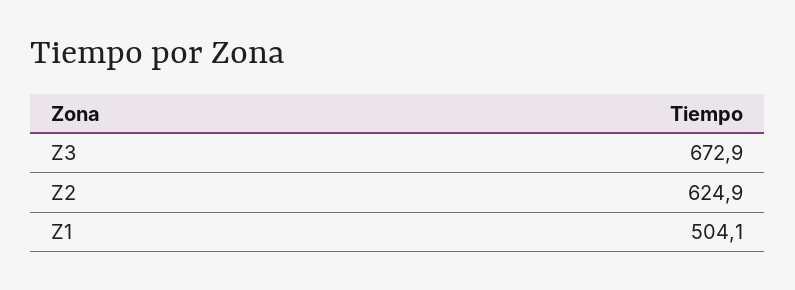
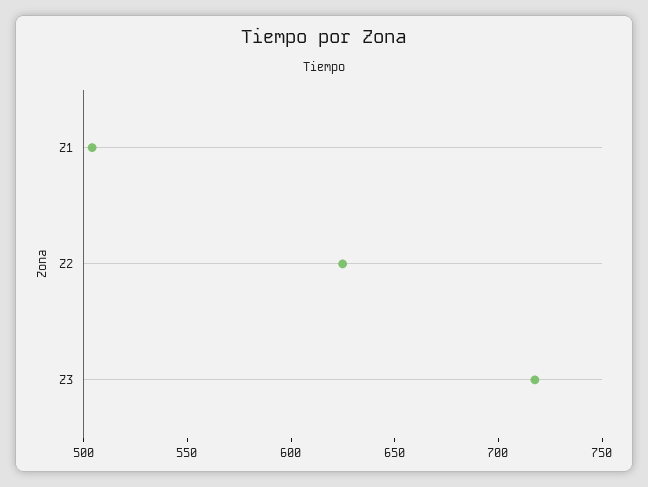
Z3: 672.9 -> 720

